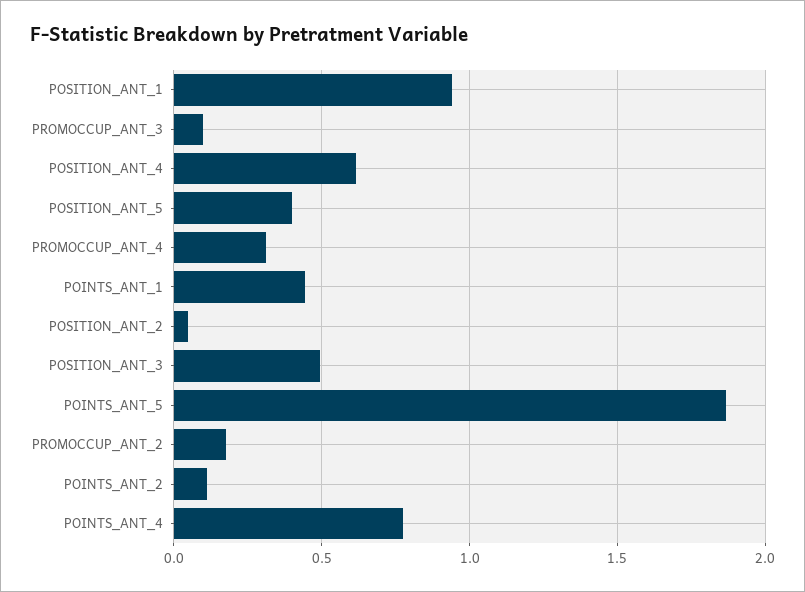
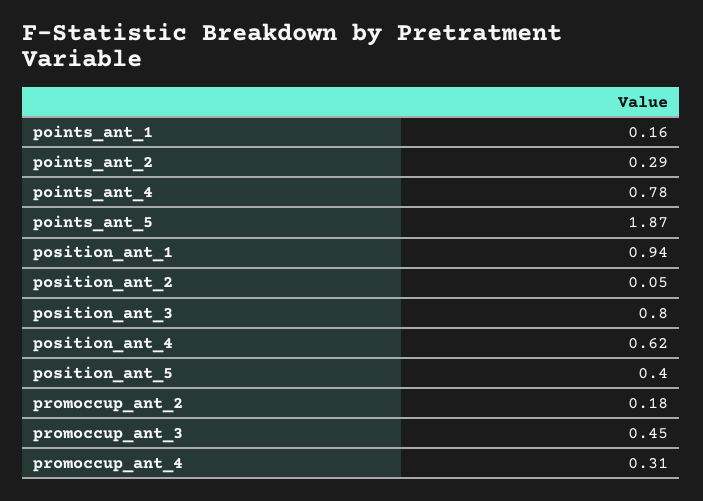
PROMOCCUP_ANT_3: 0.1 -> 0.45
POINTS_ANT_1: 0.45 -> 0.16
POSITION_ANT_3: 0.5 -> 0.8
POINTS_ANT_2: 0.1 -> 0.29

